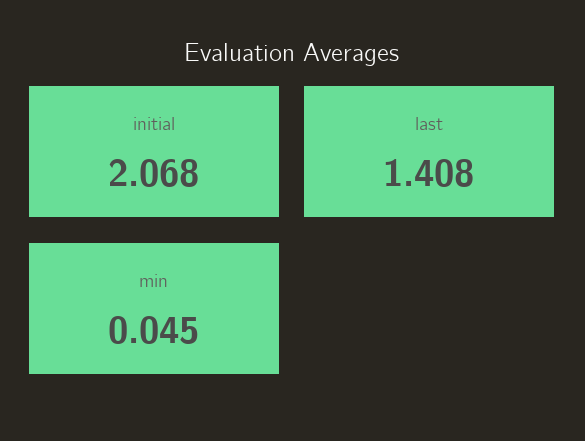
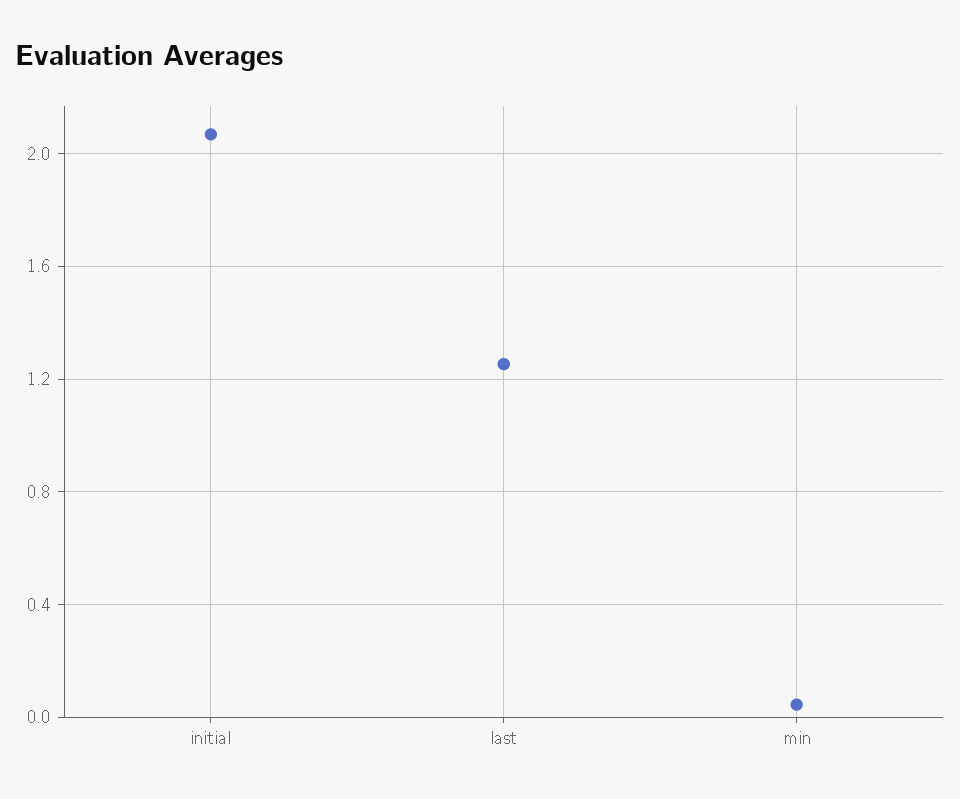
last: 1.408 -> 1.25

